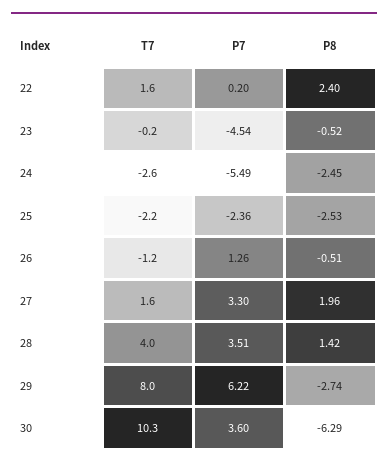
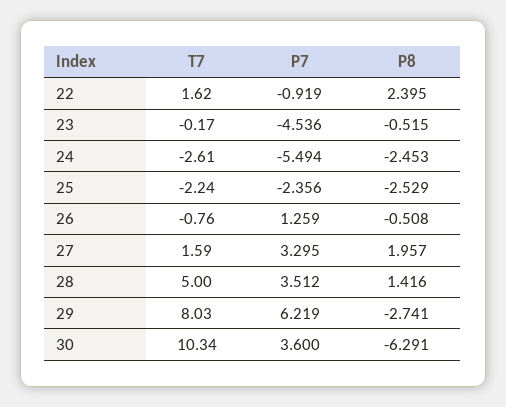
P7, 22: 0.2 -> -0.919
T7, 26: -1.2 -> -0.76
T7, 28: 4 -> 5

